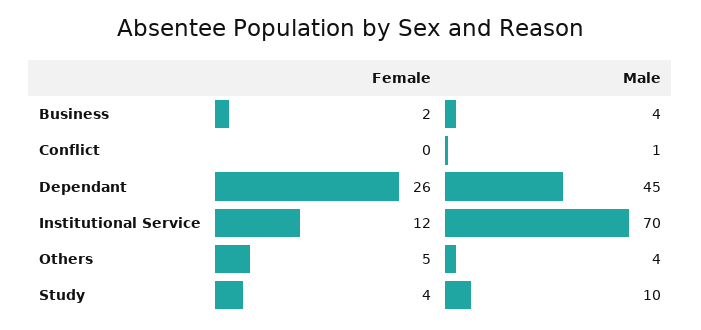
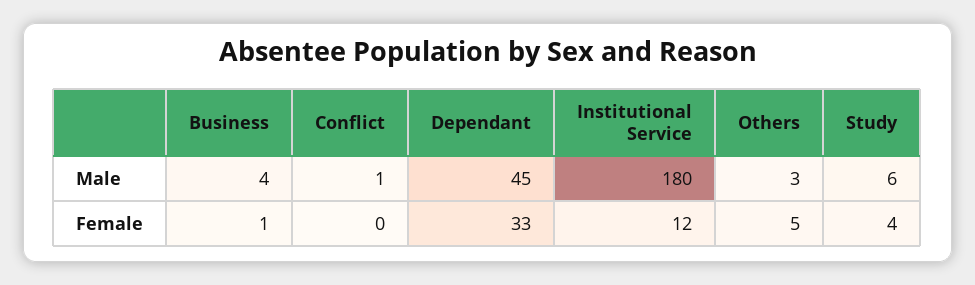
Female, Business: 2 -> 1
Female, Dependant: 26 -> 33
Male, Institutional Service: 70 -> 180
Male, Others: 4 -> 3
Male, Study: 10 -> 6

